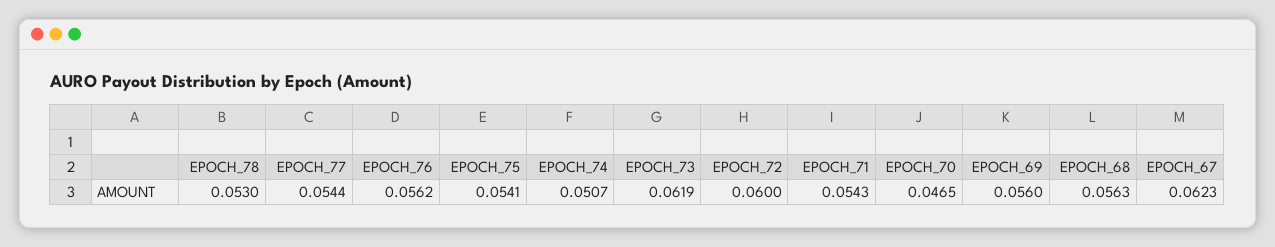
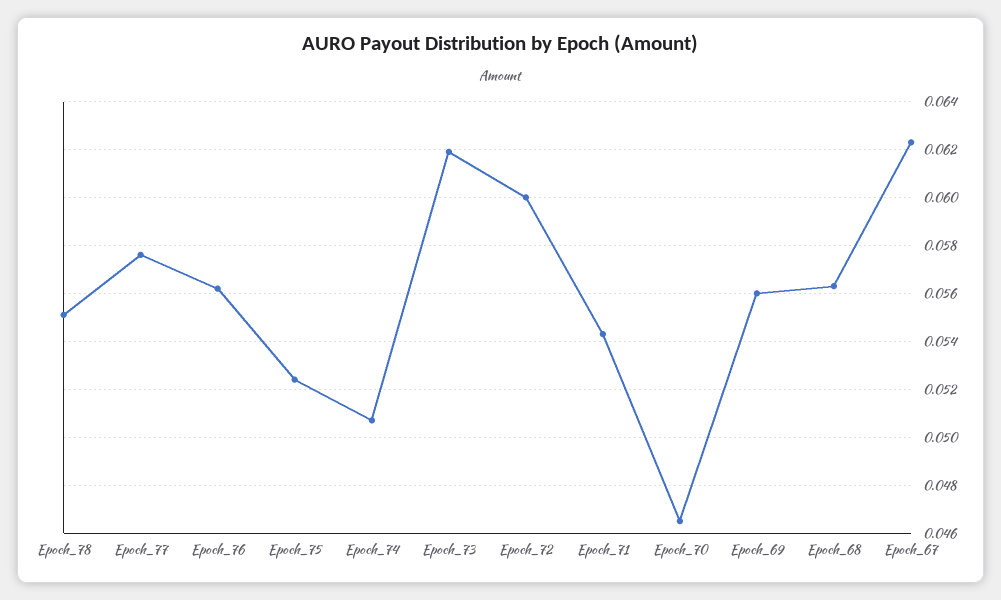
EPOCH_78: 0.053 -> 0.055
EPOCH_77: 0.0544 -> 0.0575
EPOCH_75: 0.0541 -> 0.0525

